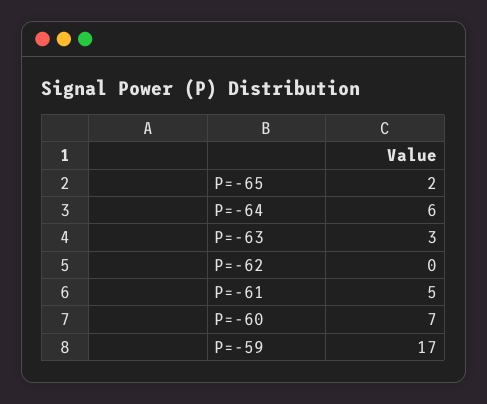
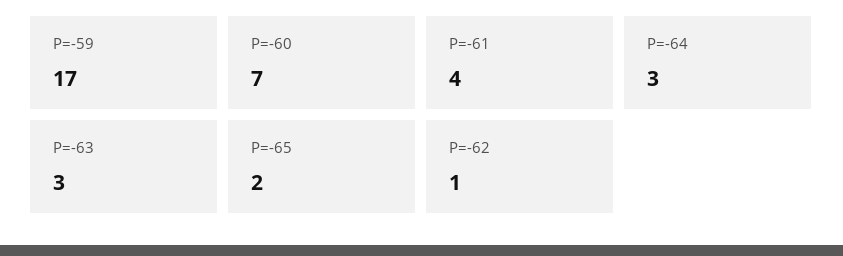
P=-64: 6 -> 3
P=-62: 0 -> 1
P=-61: 5 -> 4

